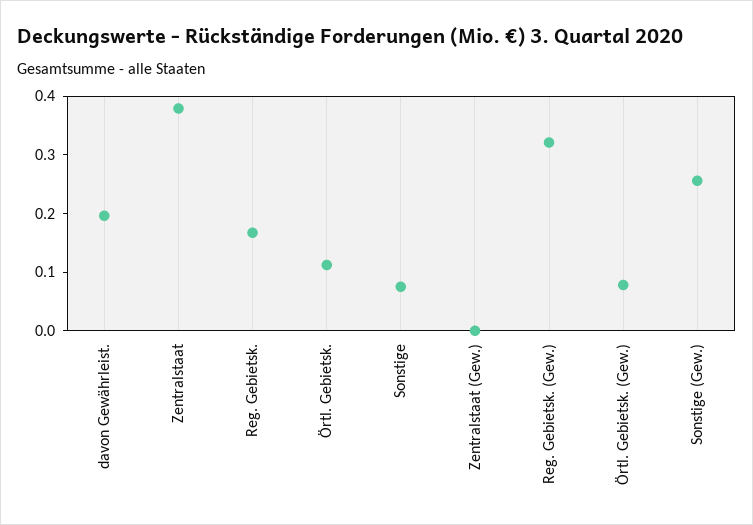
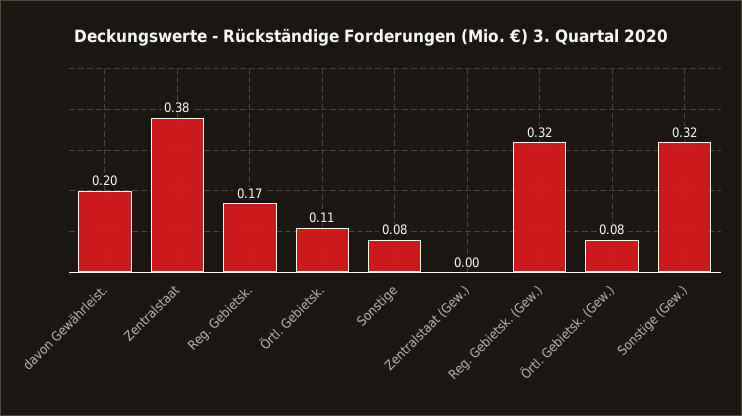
Sonstige (Gew.): 0.26 -> 0.32

